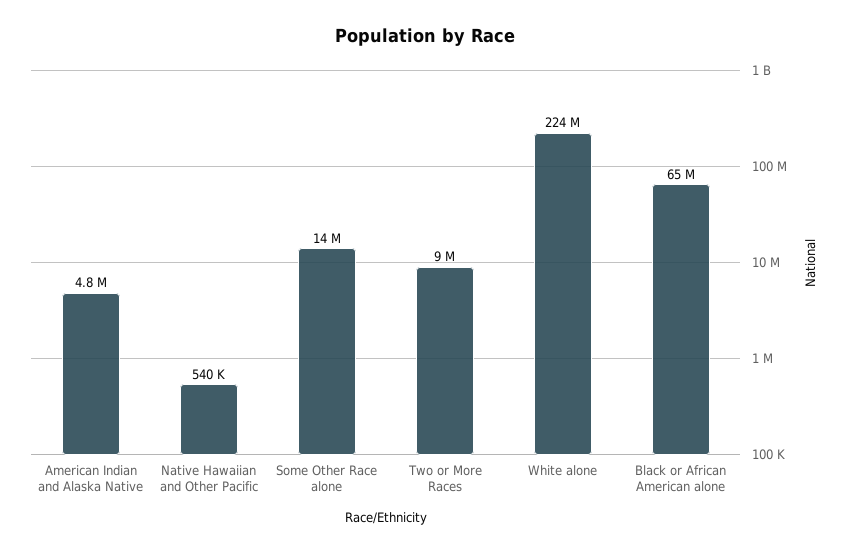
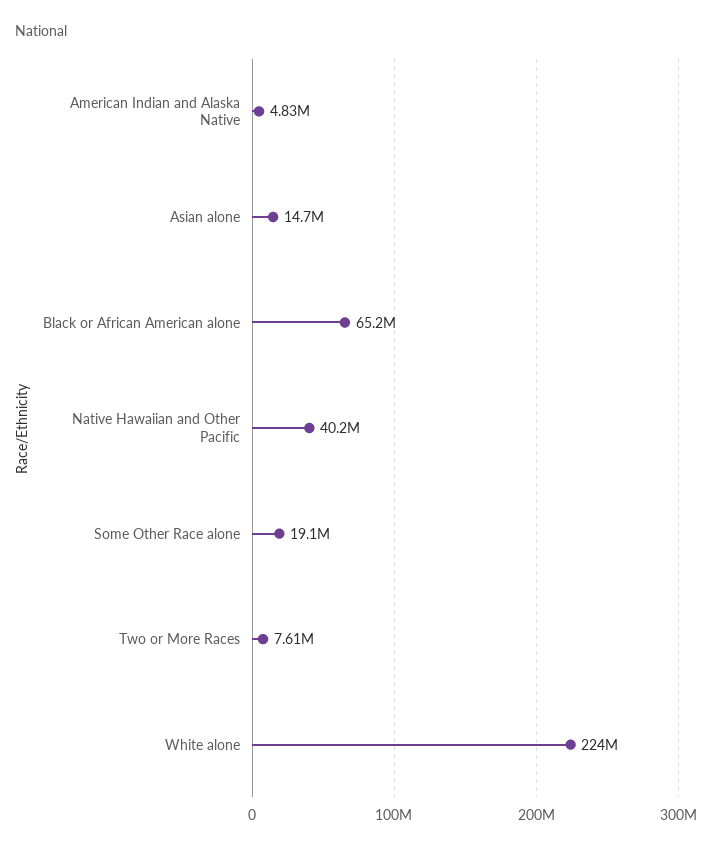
Native Hawaiian and Other Pacific: 540000 -> 40200000
Some Other Race alone: 14000000 -> 19100000
Two or More Races: 9000000 -> 7610000
Asian alone: none -> 14700000

